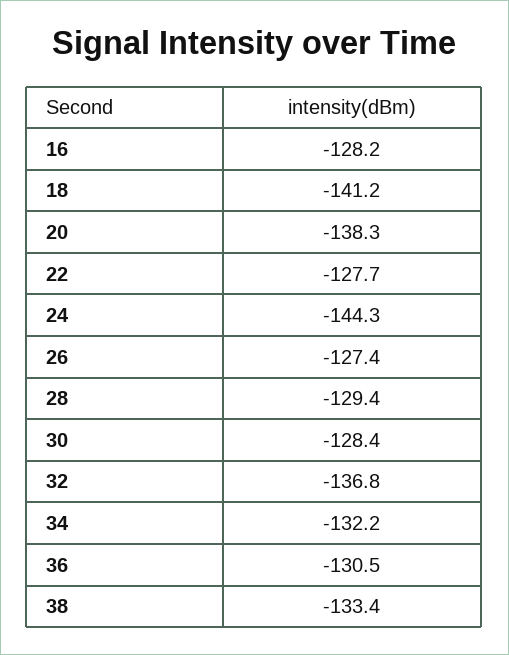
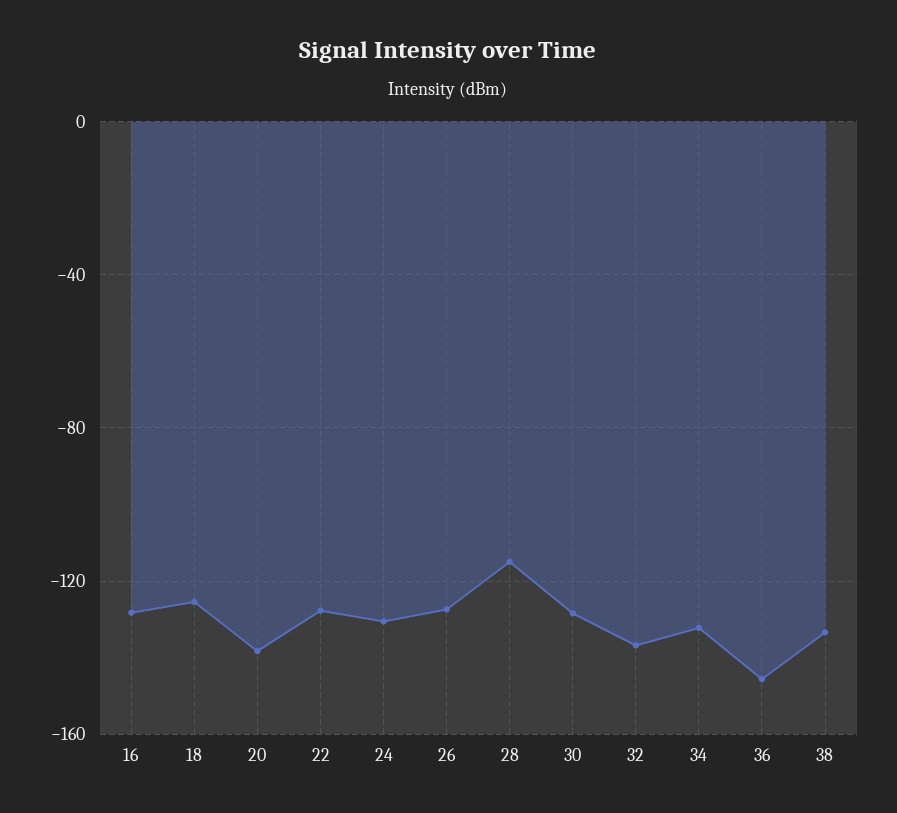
18: -141.2 -> -125
24: -144.3 -> -130
28: -129.4 -> -115
36: -130.5 -> -145

